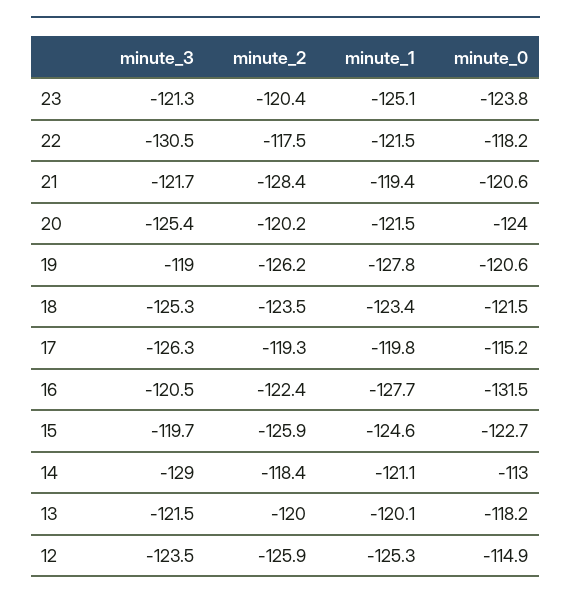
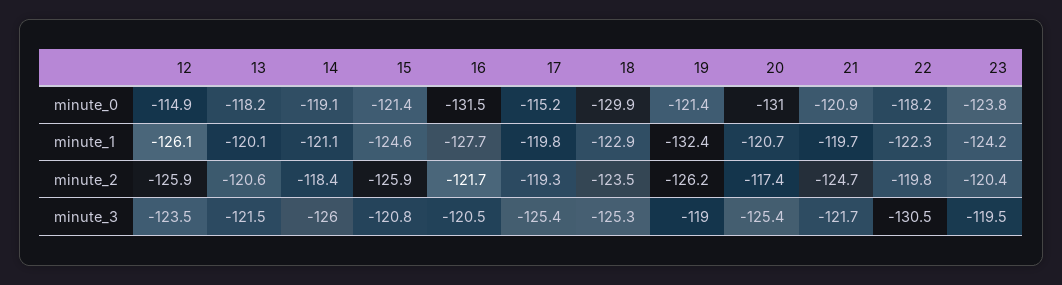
minute_3, 23: -121.3 -> -119.5
minute_1, 23: -125.1 -> -124.2
minute_2, 22: -117.5 -> -119.8
minute_1, 22: -121.5 -> -122.3
minute_2, 21: -128.4 -> -124.7
minute_1, 21: -119.4 -> -119.7
minute_0, 21: -120.6 -> -120.9
minute_2, 20: -120.2 -> -117.4
minute_1, 20: -121.5 -> -120.7
minute_0, 20: -124 -> -131
minute_1, 19: -127.8 -> -132.4
minute_0, 19: -120.6 -> -121.4
minute_1, 18: -123.4 -> -122.9
minute_0, 18: -121.5 -> -129.9
minute_3, 17: -126.3 -> -125.4
minute_2, 16: -122.4 -> -121.7
minute_3, 15: -119.7 -> -120.8
minute_0, 15: -122.7 -> -121.4
minute_3, 14: -129 -> -126
minute_0, 14: -113 -> -119.1
minute_2, 13: -120 -> -120.6
minute_1, 12: -125.3 -> -126.1

